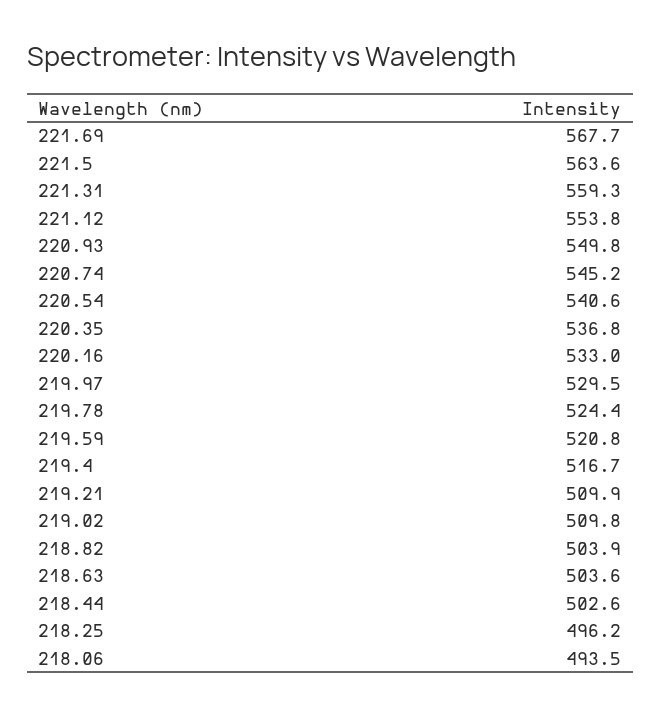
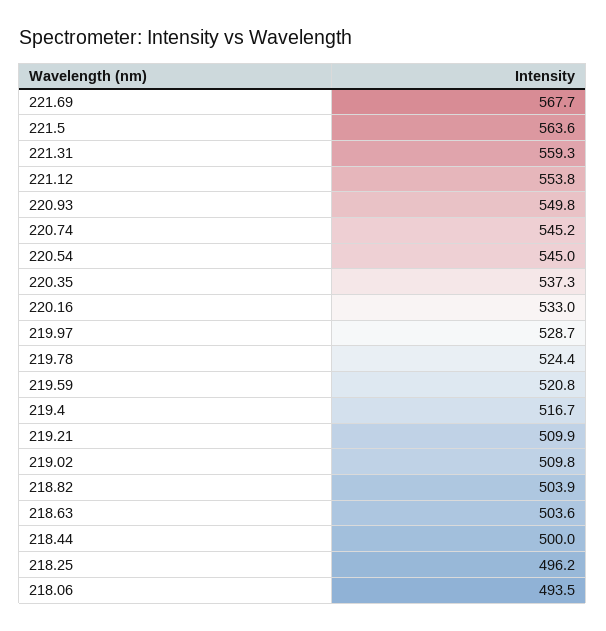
220.54: 540.6 -> 545
220.35: 536.8 -> 537.3
219.97: 529.5 -> 528.7
218.44: 502.6 -> 500

